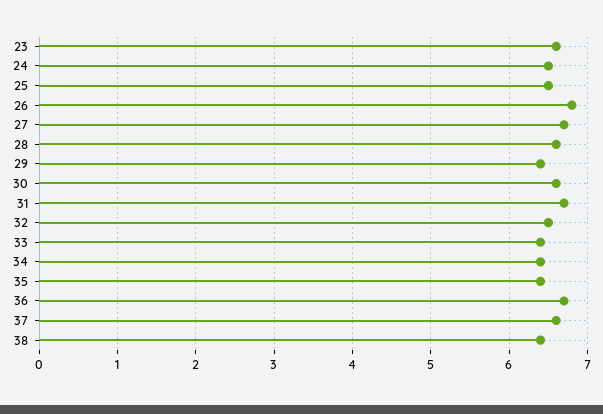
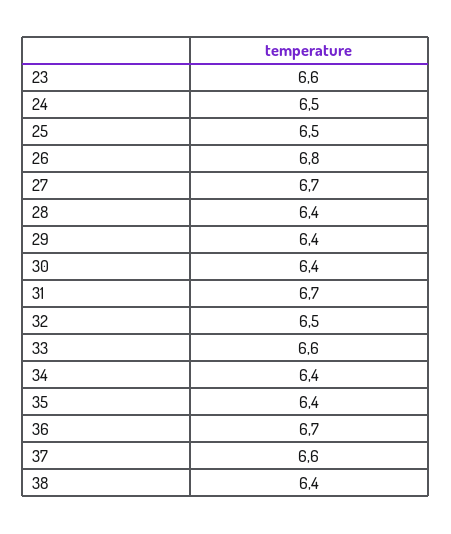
28: 6.6 -> 6.4
30: 6.6 -> 6.4
33: 6.4 -> 6.6

